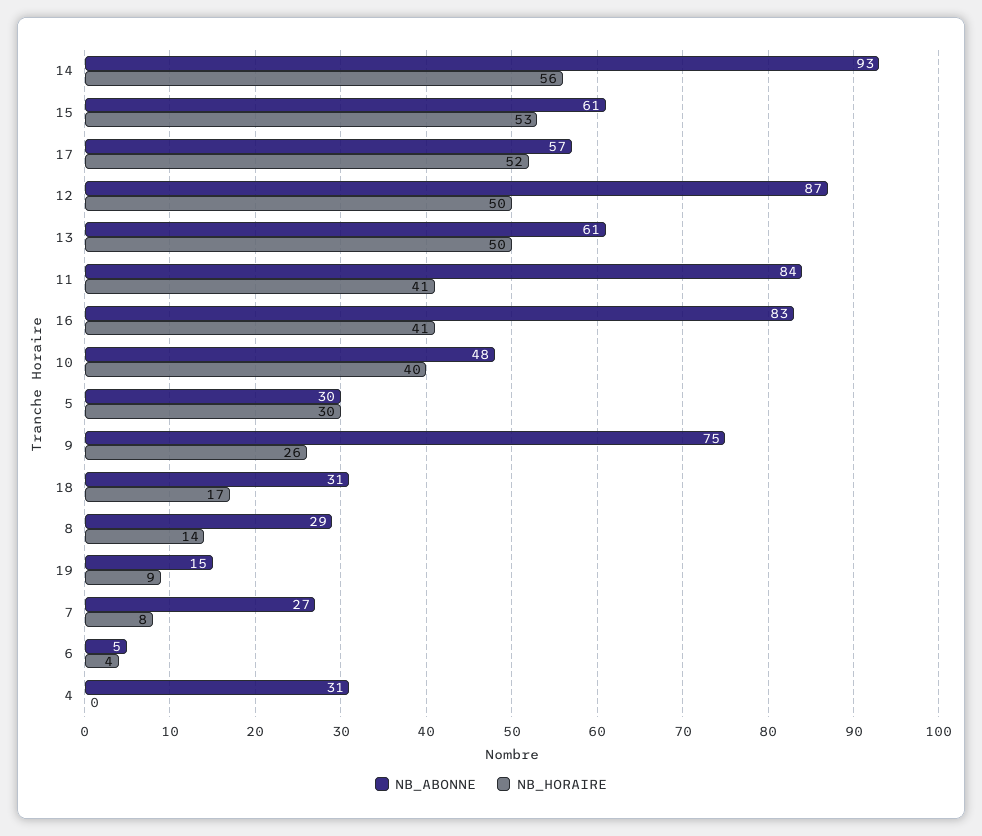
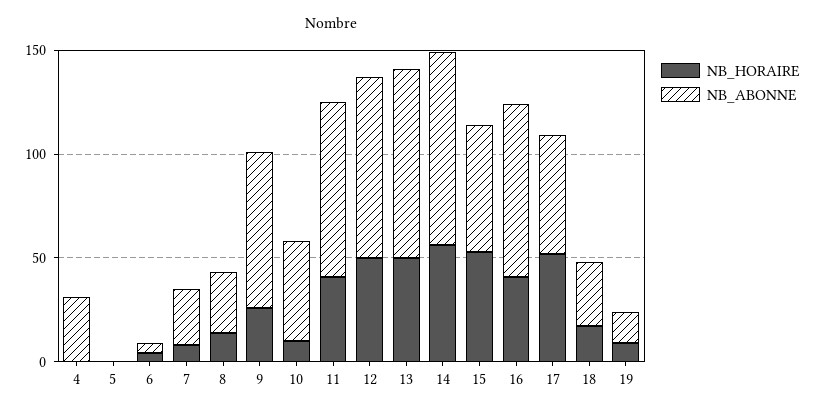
NB_ABONNE, 13: 61 -> 90
NB_HORAIRE, 10: 40 -> 10
NB_ABONNE, 5: 30 -> 0
NB_HORAIRE, 5: 30 -> 0

